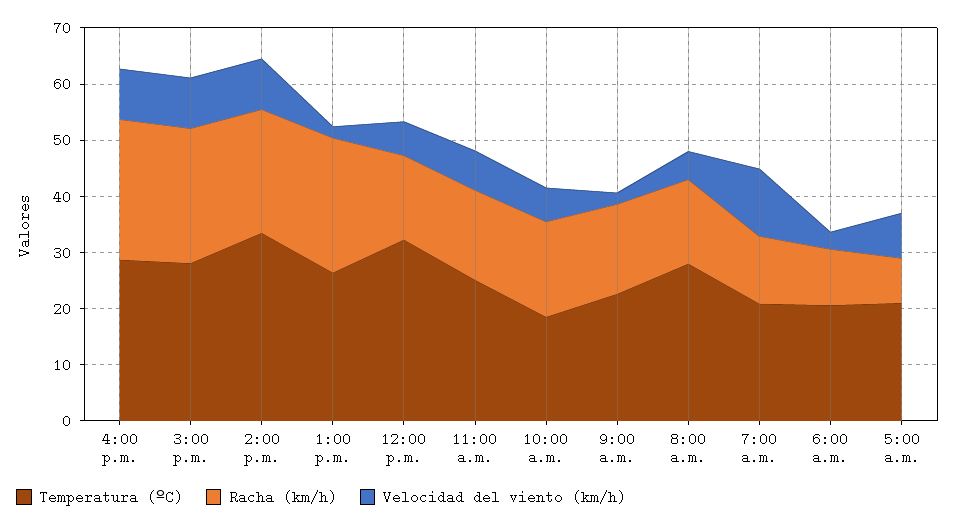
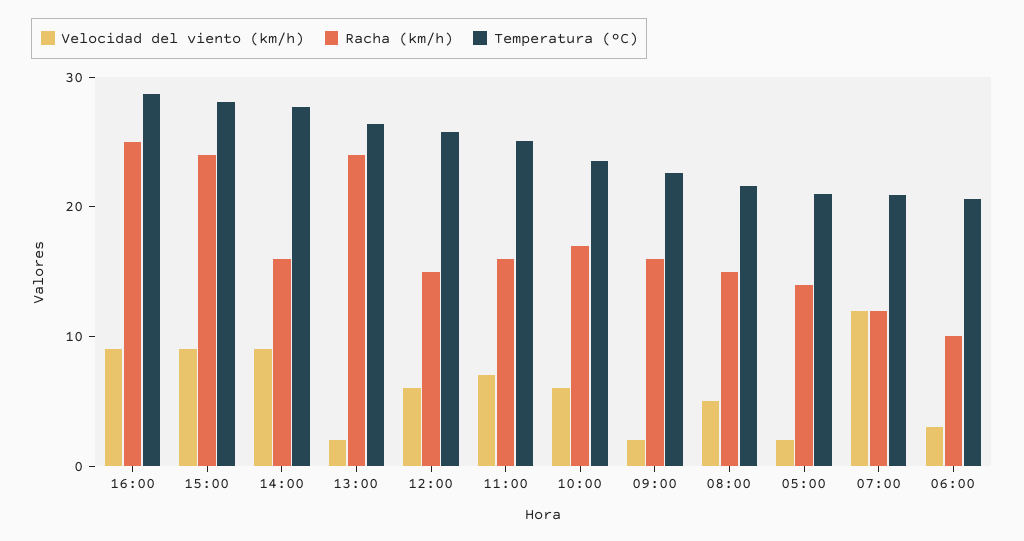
Temperatura (ºC), 2:00 p.m.: 34 -> 28
Racha (km/h), 2:00 p.m.: 22 -> 16
Temperatura (ºC), 12:00 p.m.: 32 -> 26
Temperatura (ºC), 10:00 a.m.: 18 -> 24
Temperatura (ºC), 8:00 a.m.: 28 -> 22
Racha (km/h), 5:00 a.m.: 8 -> 14
Velocidad del viento (km/h), 5:00 a.m.: 8 -> 2

